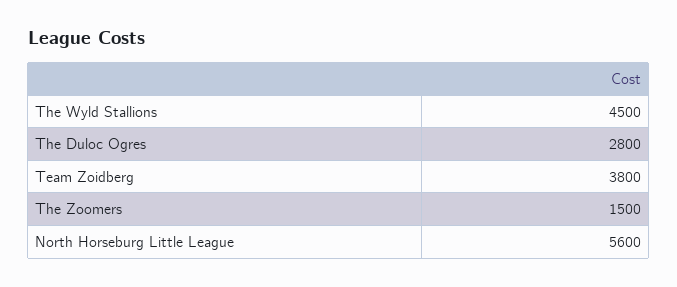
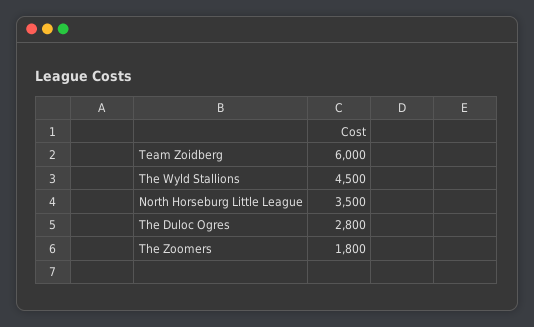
Team Zoidberg: 3800 -> 6000
The Zoomers: 1500 -> 1800
North Horseburg Little League: 5600 -> 3500

